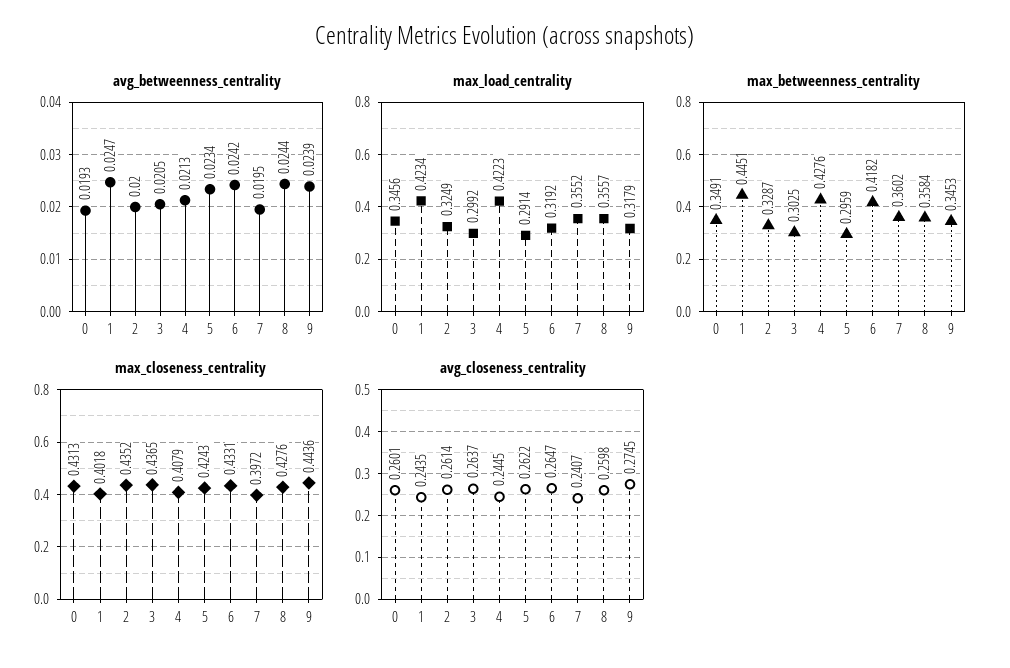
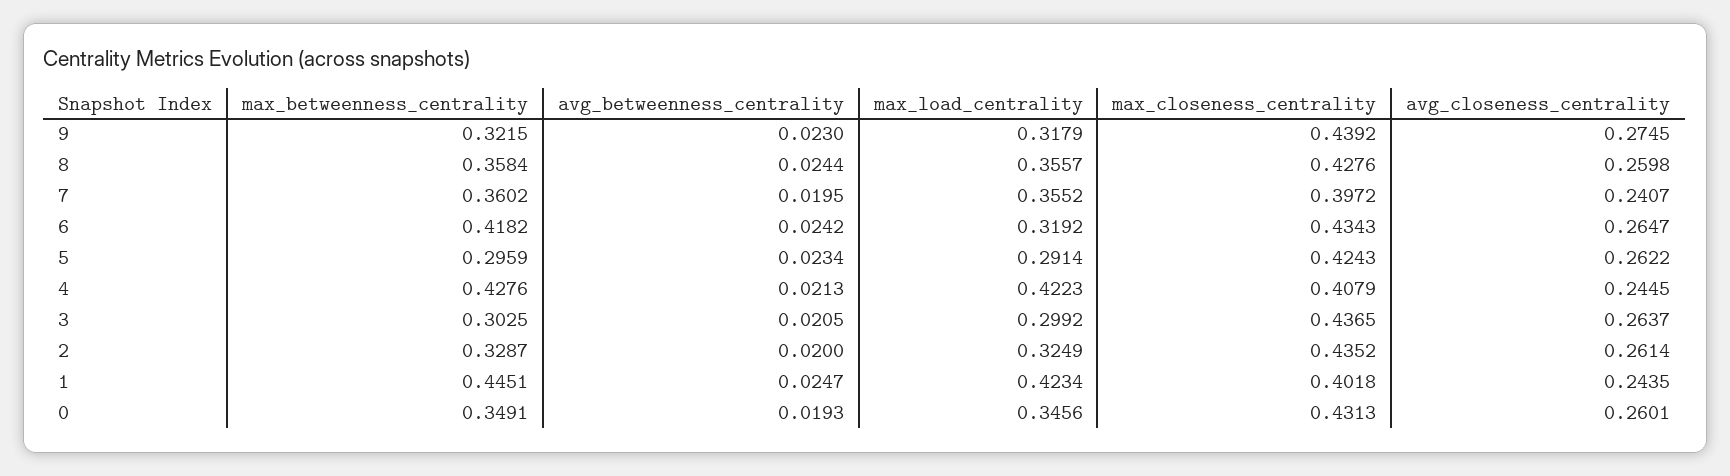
avg_betweenness_centrality, 9: 0.0239 -> 0.023
max_betweenness_centrality, 9: 0.3453 -> 0.3215
max_closeness_centrality, 6: 0.4331 -> 0.4343
max_closeness_centrality, 9: 0.4436 -> 0.4392

